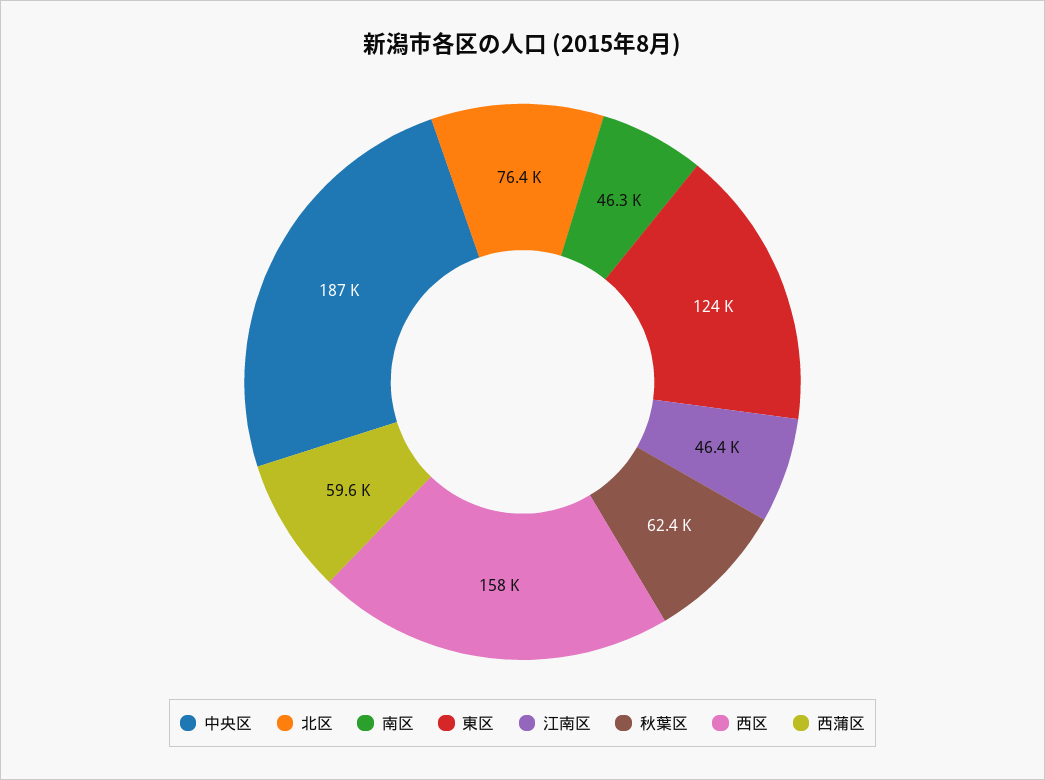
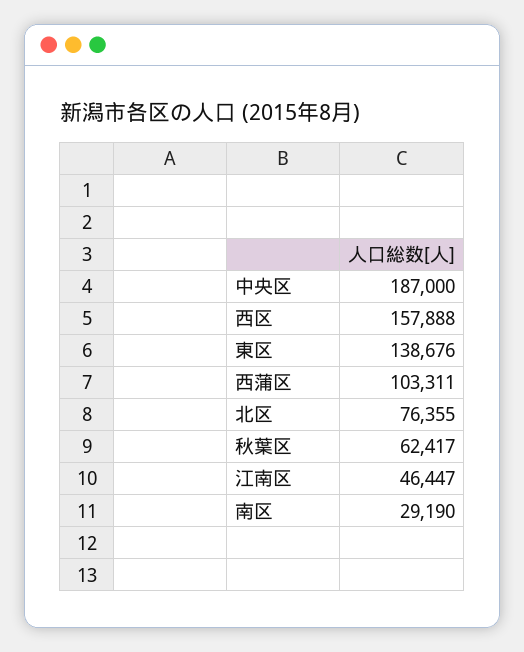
南区: 46300 -> 29190
東区: 124000 -> 138676
西蒲区: 59600 -> 103311

